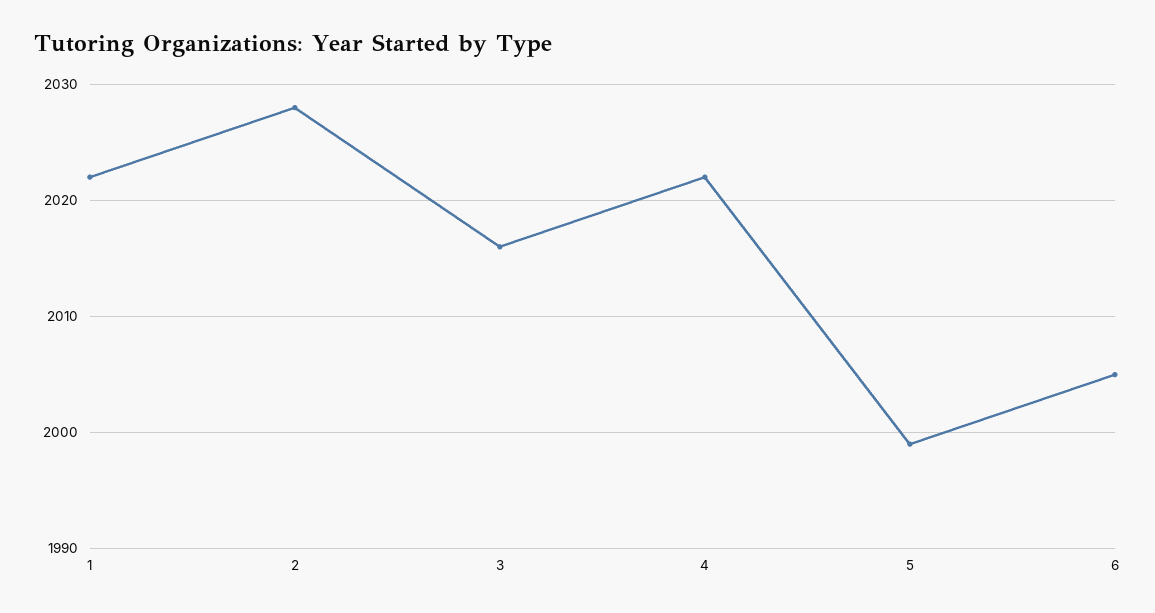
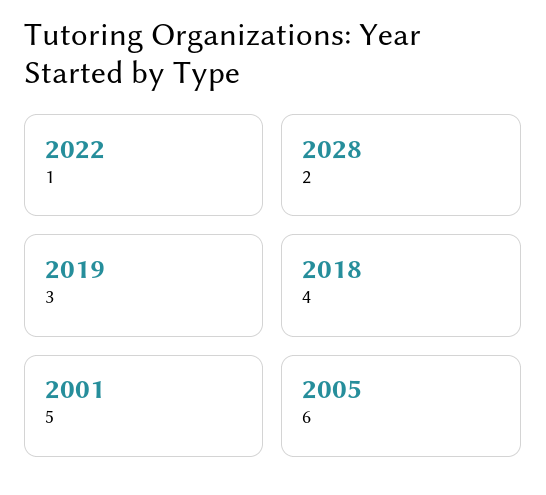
3: 2016 -> 2019
4: 2022 -> 2018
5: 1999 -> 2001

